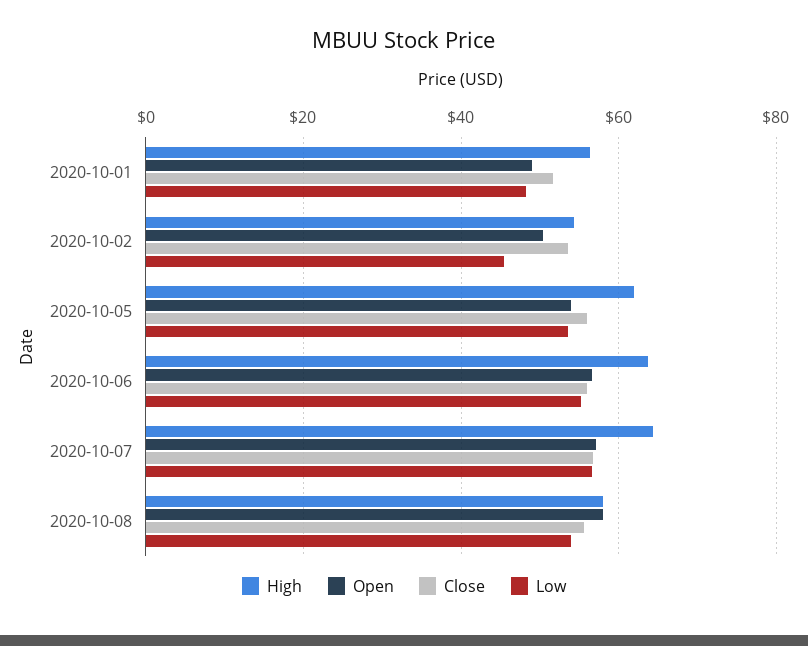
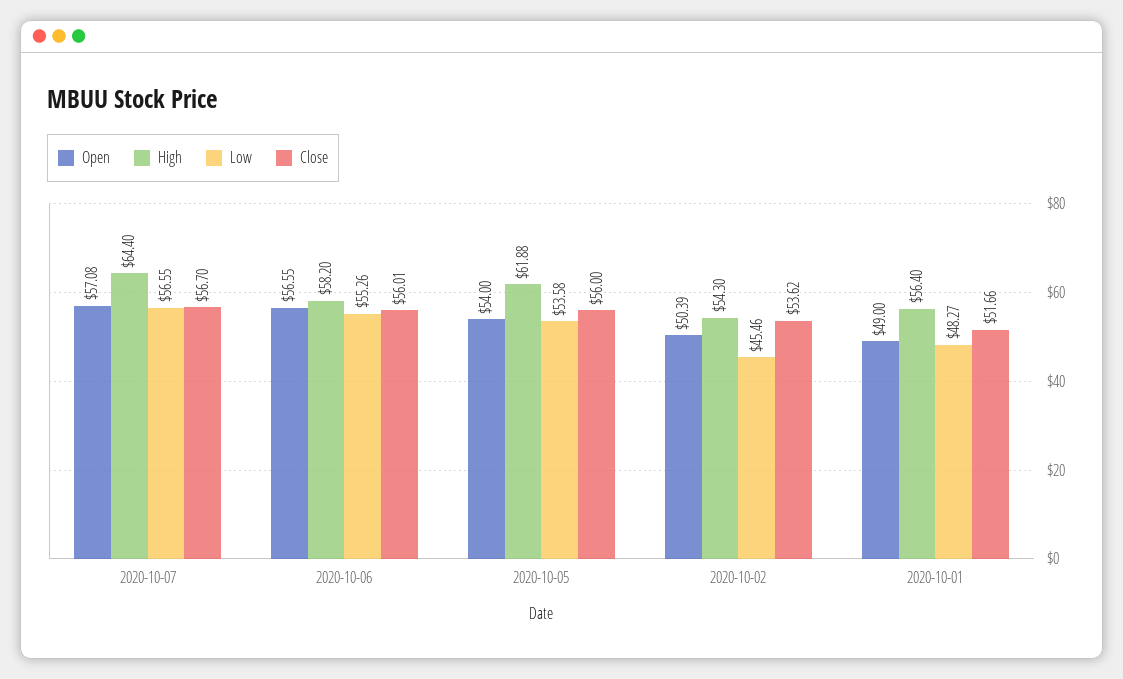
High, 2020-10-06: 64 -> 58.2
High, 2020-10-08: 58 -> none
Open, 2020-10-08: 58 -> none
Close, 2020-10-08: 56 -> none
Low, 2020-10-08: 54 -> none

